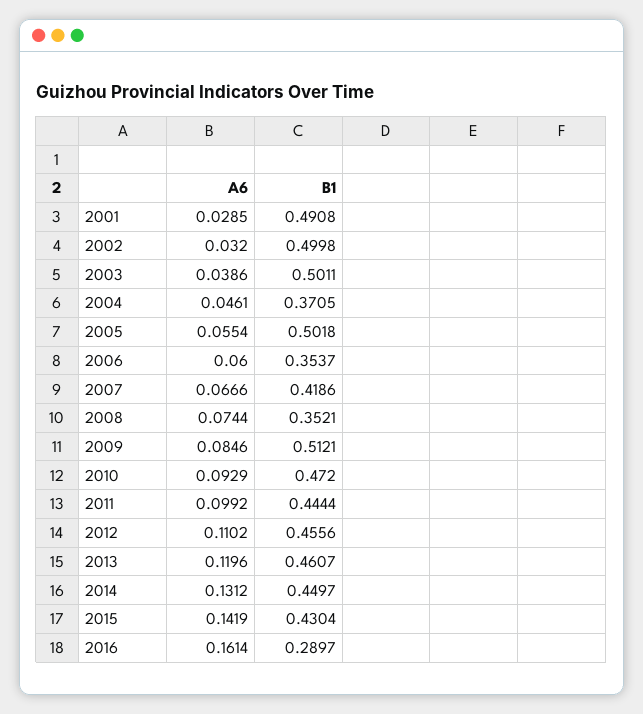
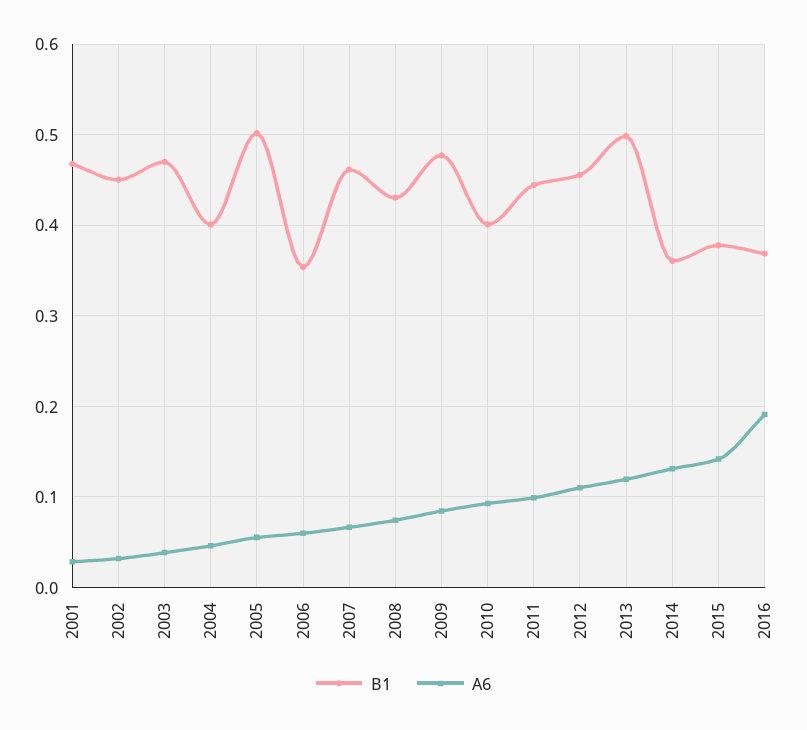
B1, 2001: 0.4908 -> 0.47
B1, 2002: 0.4998 -> 0.45
B1, 2003: 0.5011 -> 0.47
B1, 2004: 0.3705 -> 0.4
B1, 2007: 0.4186 -> 0.46
B1, 2008: 0.3521 -> 0.43
B1, 2009: 0.5121 -> 0.48
B1, 2010: 0.472 -> 0.4
B1, 2013: 0.4607 -> 0.5
B1, 2014: 0.4497 -> 0.36
B1, 2015: 0.4304 -> 0.38
A6, 2016: 0.1614 -> 0.19
B1, 2016: 0.2897 -> 0.37

